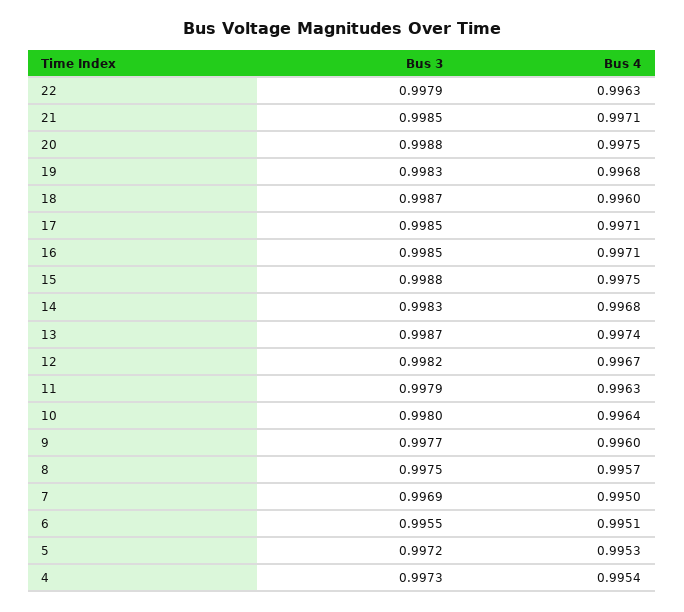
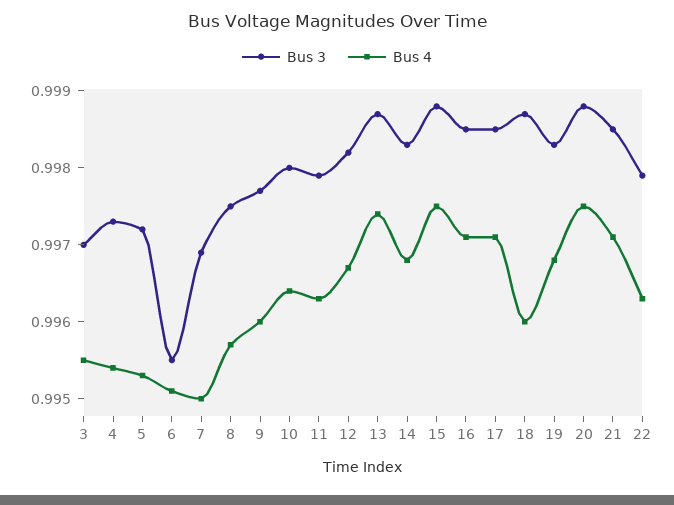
Bus 3, 3: none -> 0.997
Bus 4, 3: none -> 0.9955

